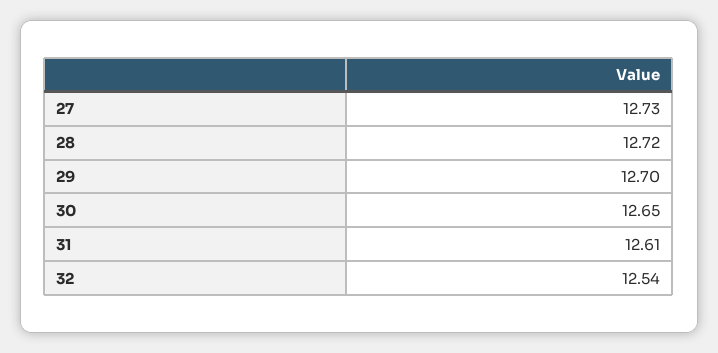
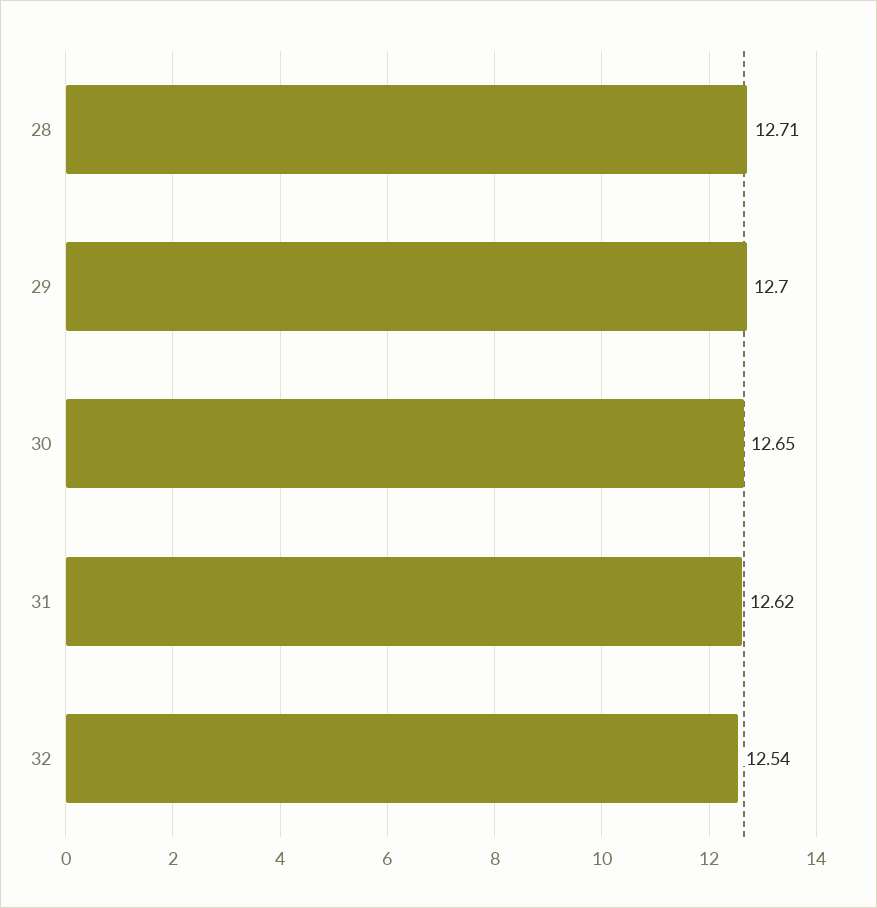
27: 12.73 -> none
28: 12.72 -> 12.71
31: 12.61 -> 12.62

